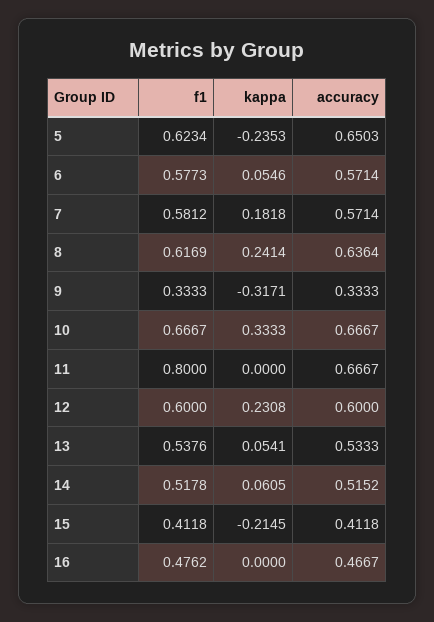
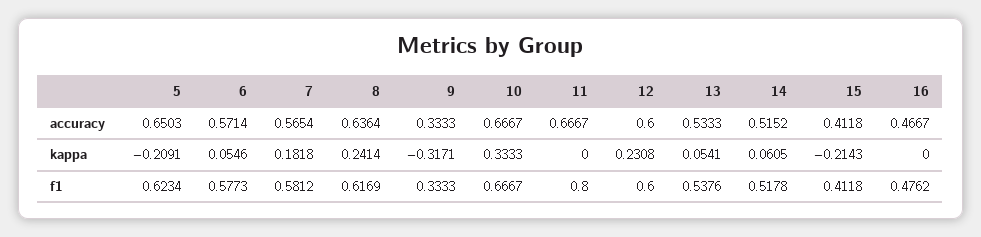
kappa, 5: -0.2353 -> -0.2091
accuracy, 7: 0.5714 -> 0.5654
kappa, 15: -0.2145 -> -0.2143

